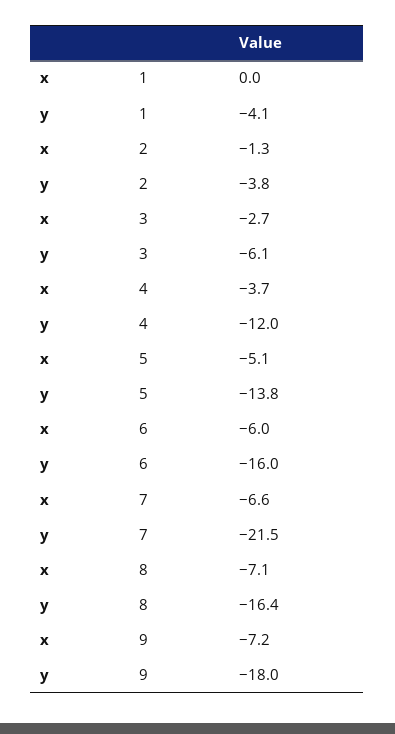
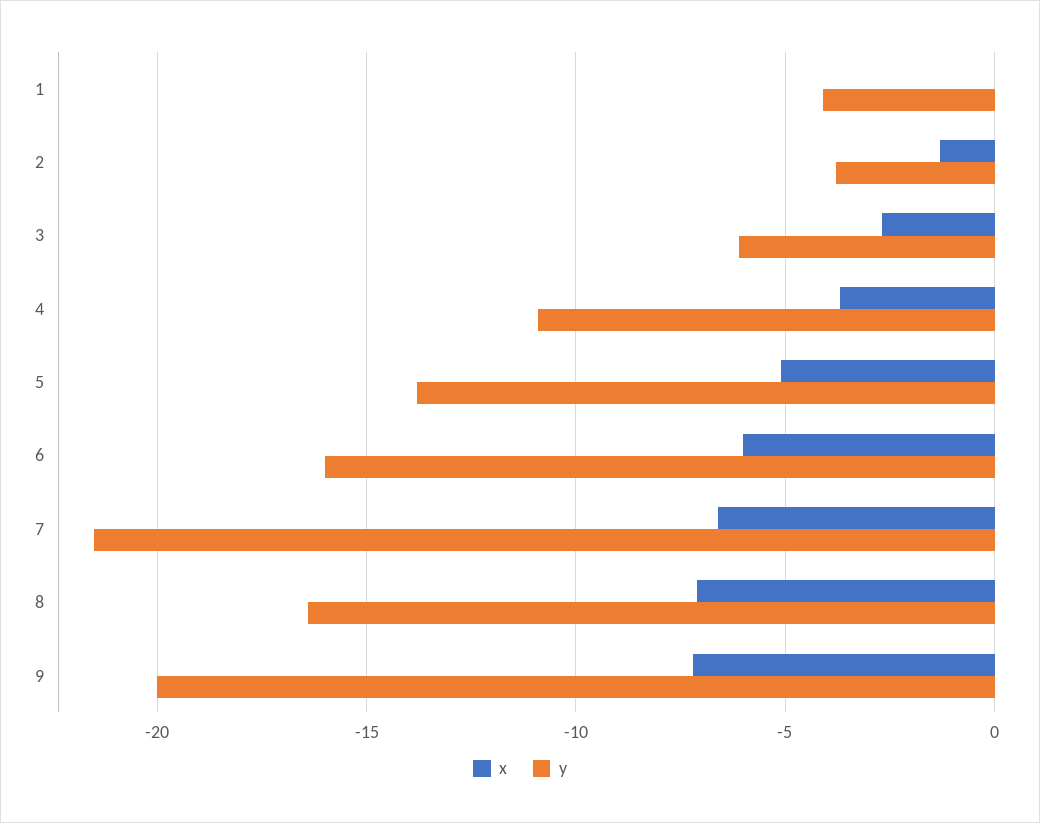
y, 4: -12 -> -11
y, 9: -18 -> -20

